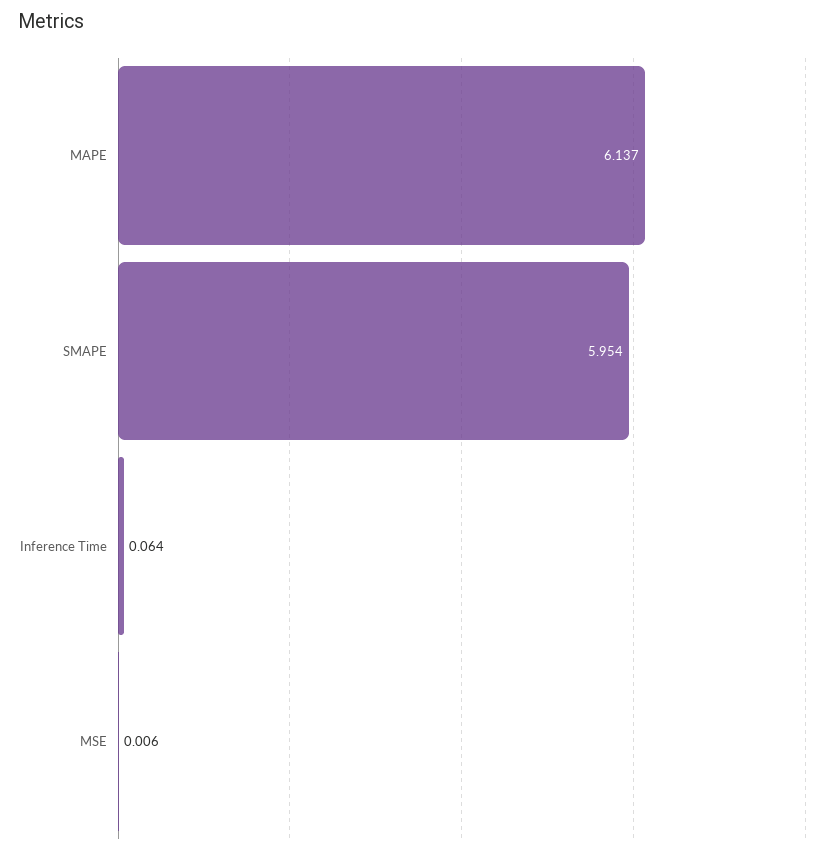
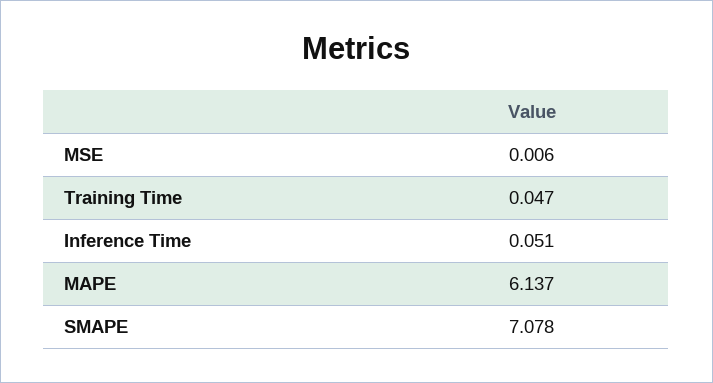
SMAPE: 5.954 -> 7.078
Inference Time: 0.064 -> 0.051
Training Time: none -> 0.047

